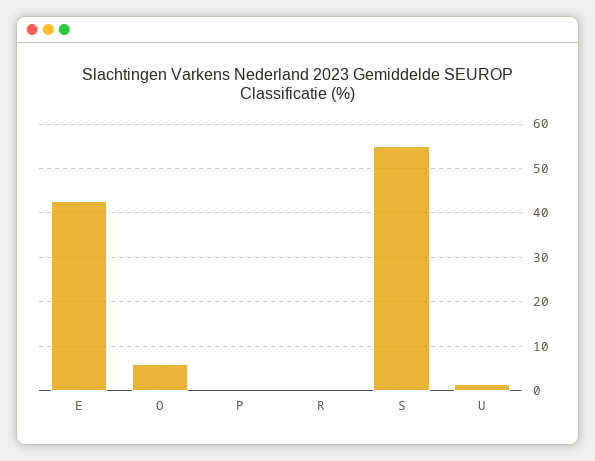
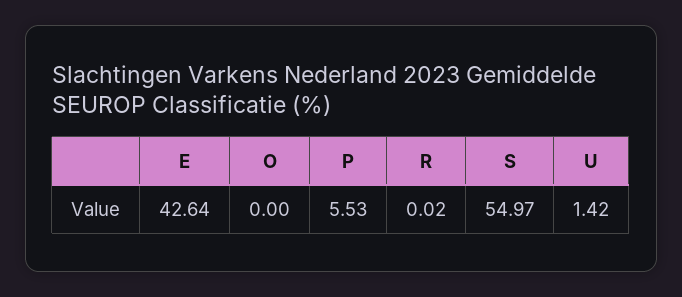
O: 6 -> 0
P: 0 -> 5.53

